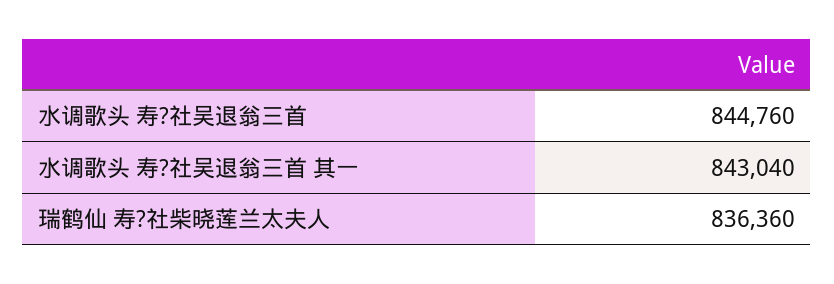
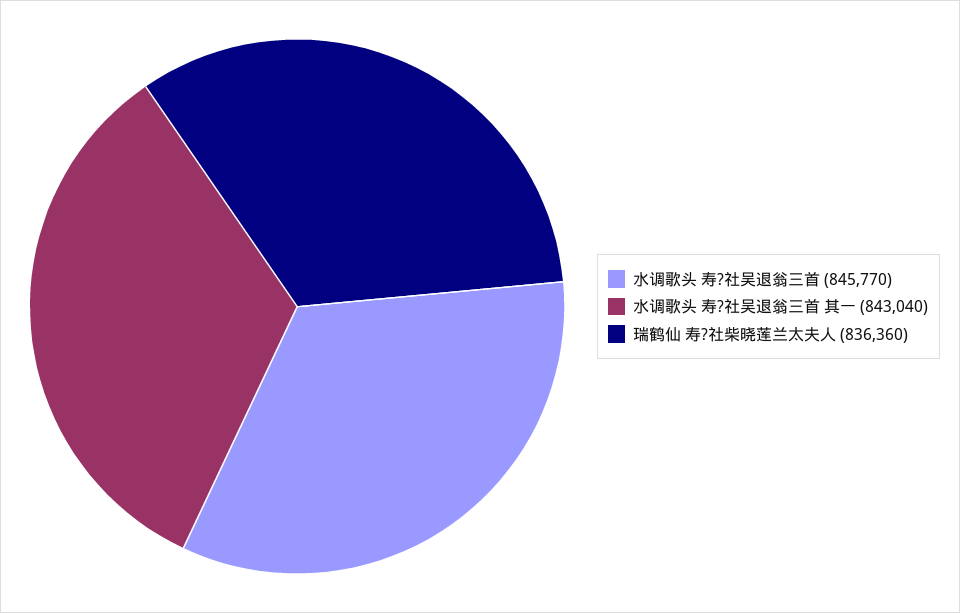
水调歌头 寿?社吴退翁三首: 844760 -> 845770

